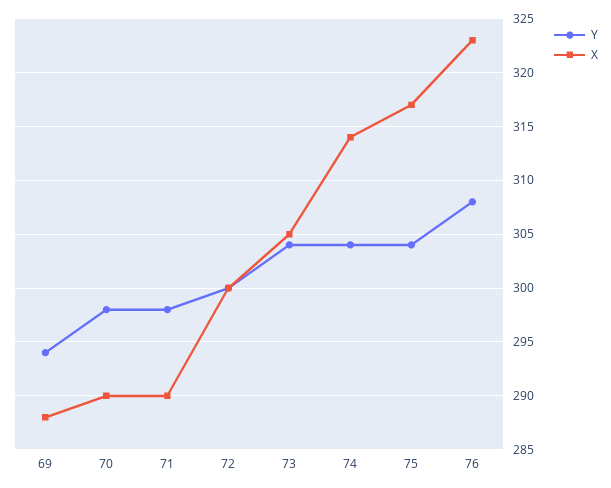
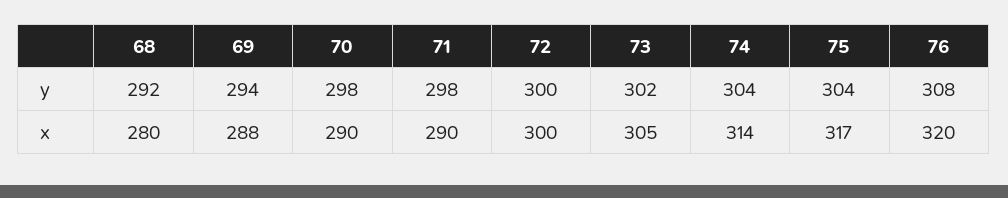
Y, 73: 304 -> 302
X, 76: 323 -> 320
Y, 68: none -> 292
X, 68: none -> 280

